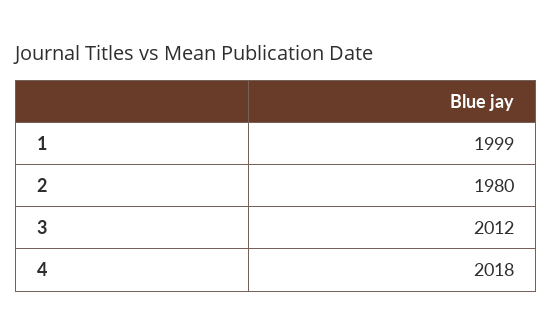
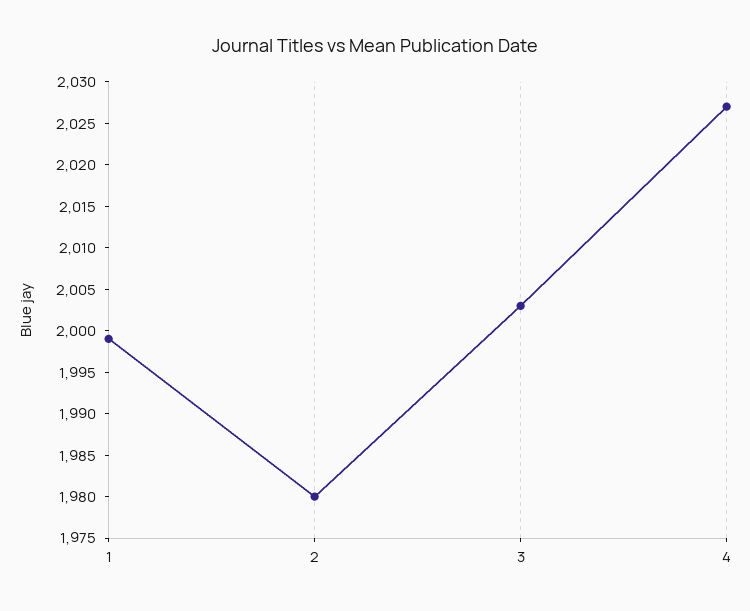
3: 2012 -> 2003
4: 2018 -> 2027

